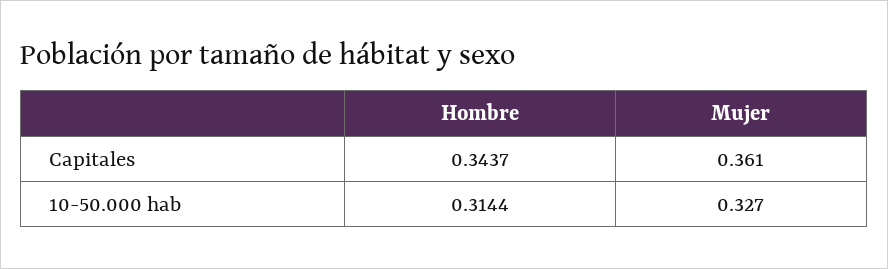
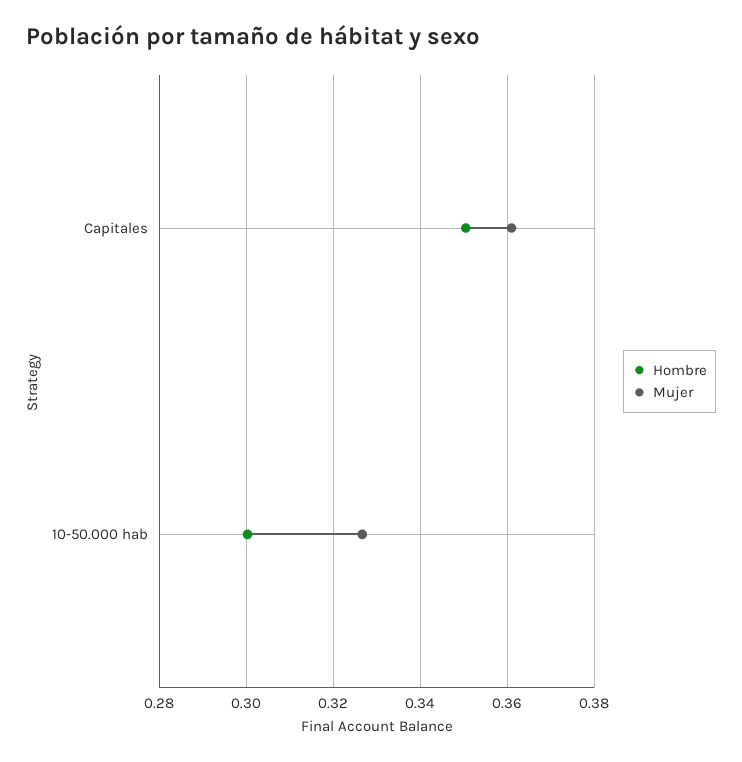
Hombre, Capitales: 0.3437 -> 0.35
Hombre, 10-50.000 hab: 0.3144 -> 0.3

